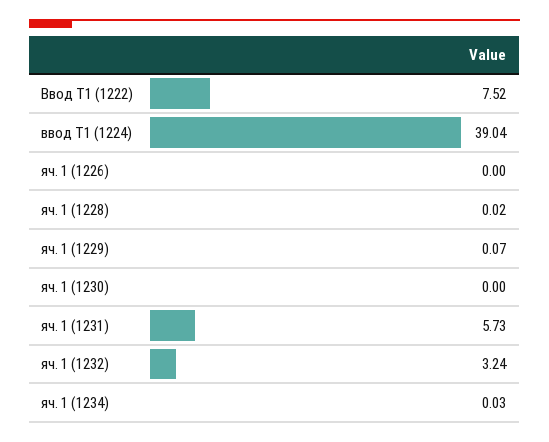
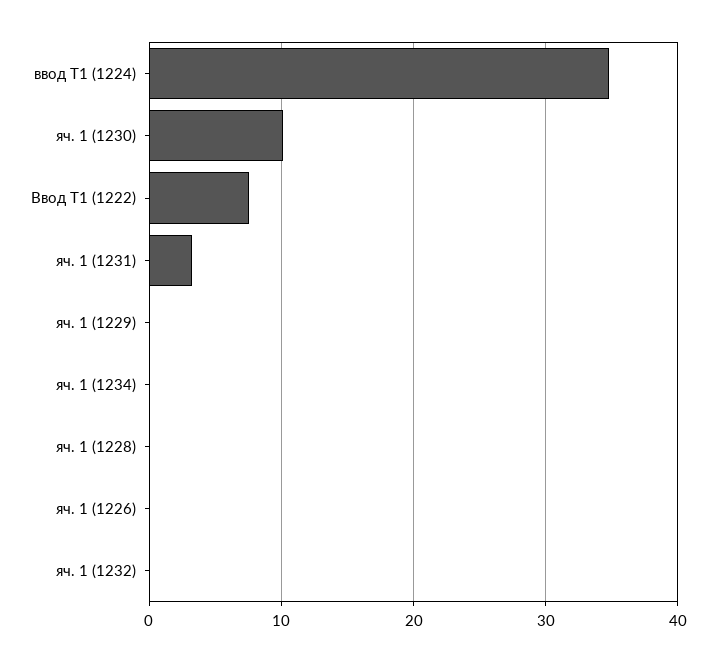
ввод Т1 (1224): 39.04 -> 35
яч. 1 (1230): 0 -> 10
яч. 1 (1231): 5.73 -> 3
яч. 1 (1232): 3.24 -> 0

